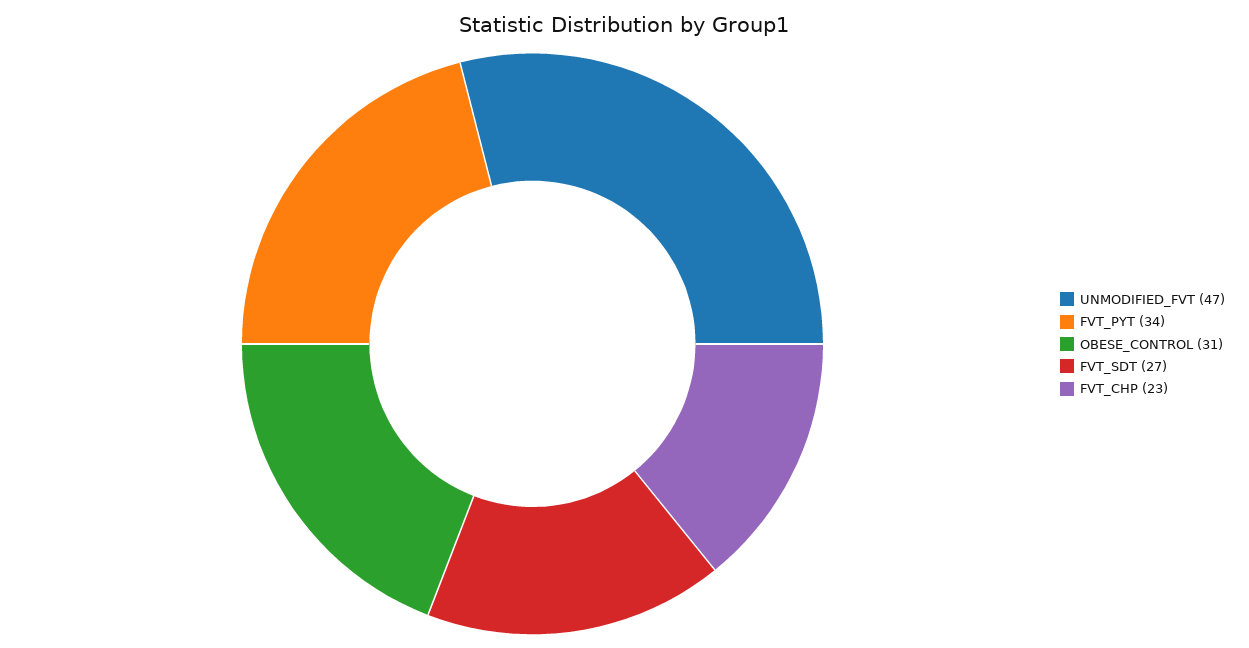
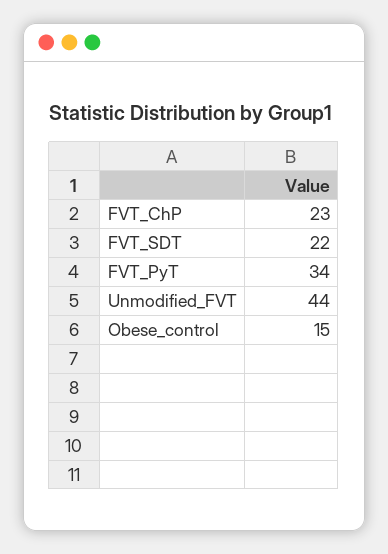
UNMODIFIED_FVT: 47 -> 44
OBESE_CONTROL: 31 -> 15
FVT_SDT: 27 -> 22

